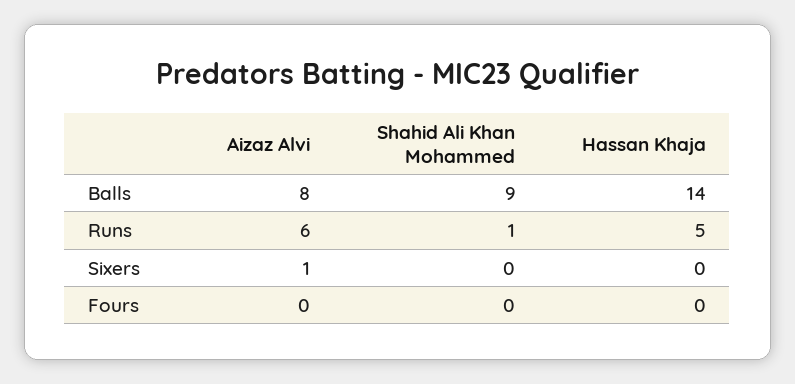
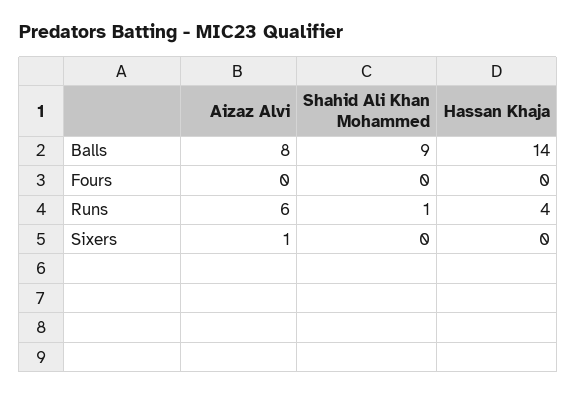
Hassan Khaja, Runs: 5 -> 4

